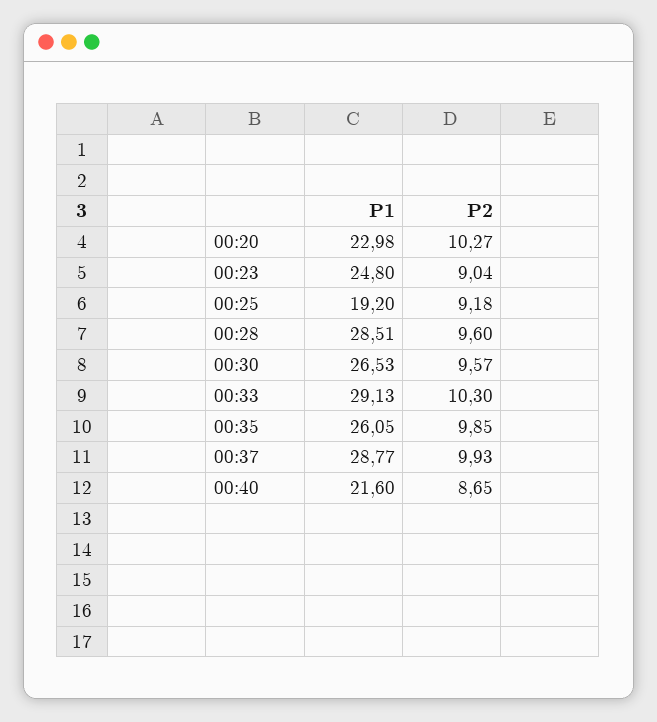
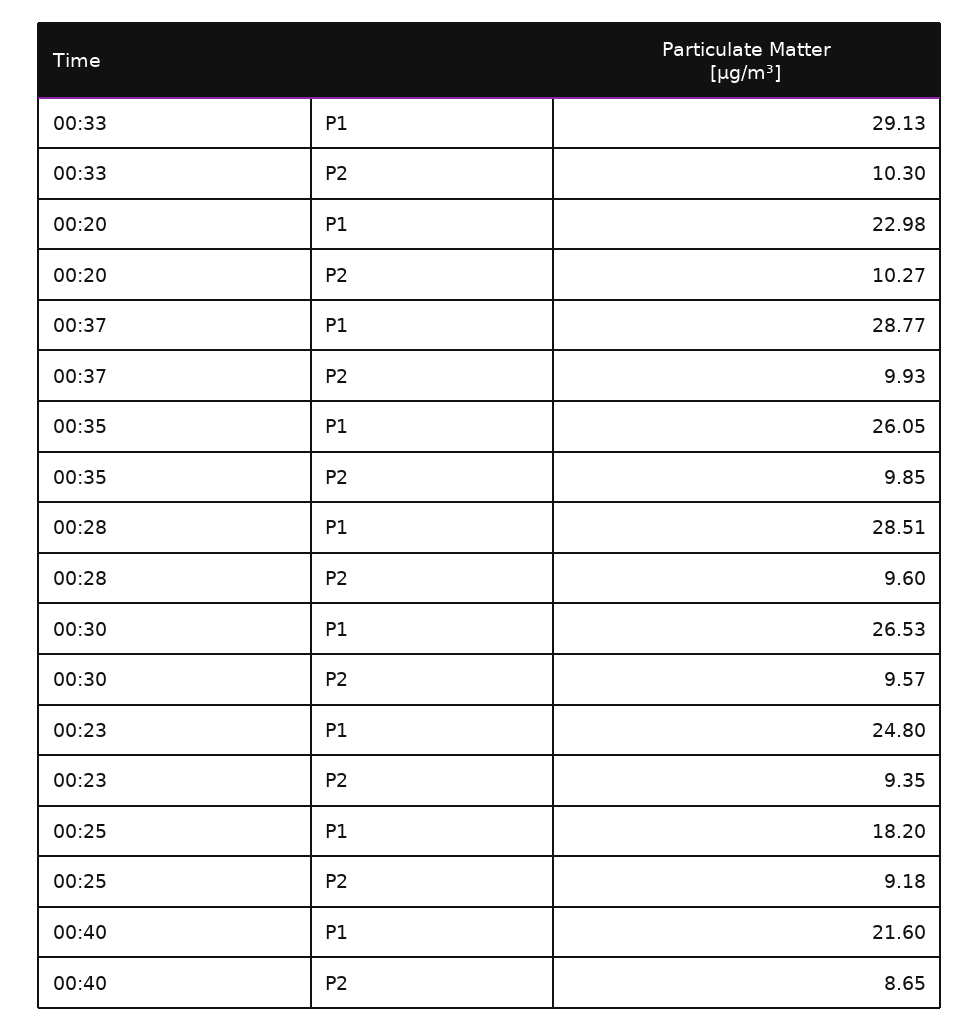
P2, 00:23: 9.04 -> 9.35
P1, 00:25: 19.2 -> 18.2

